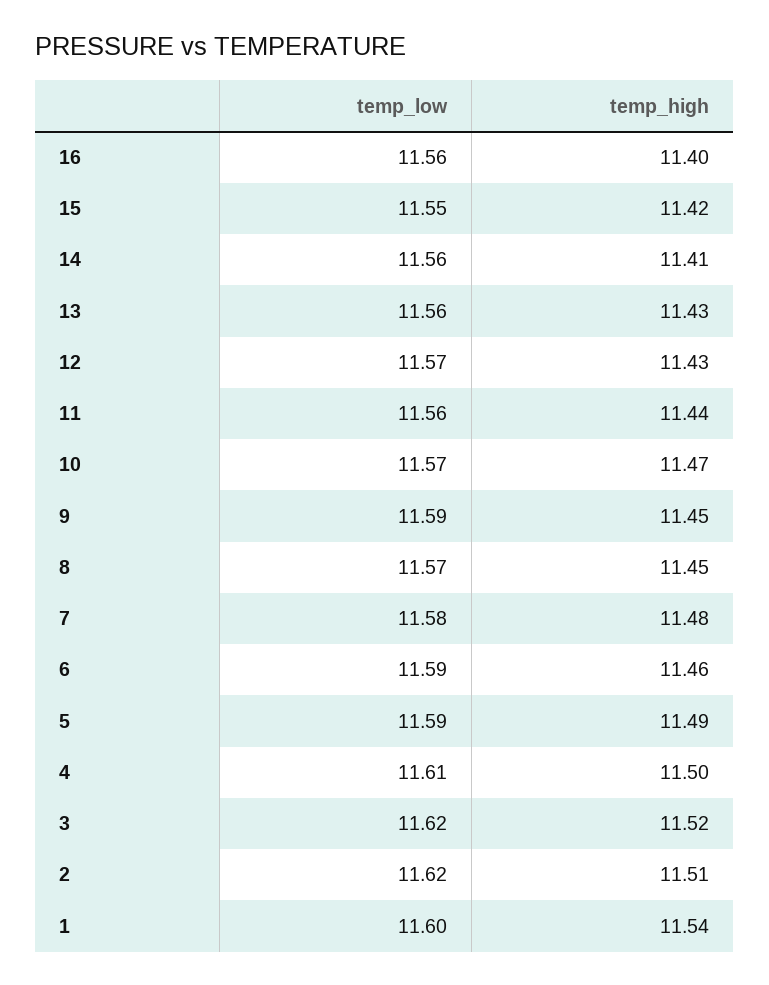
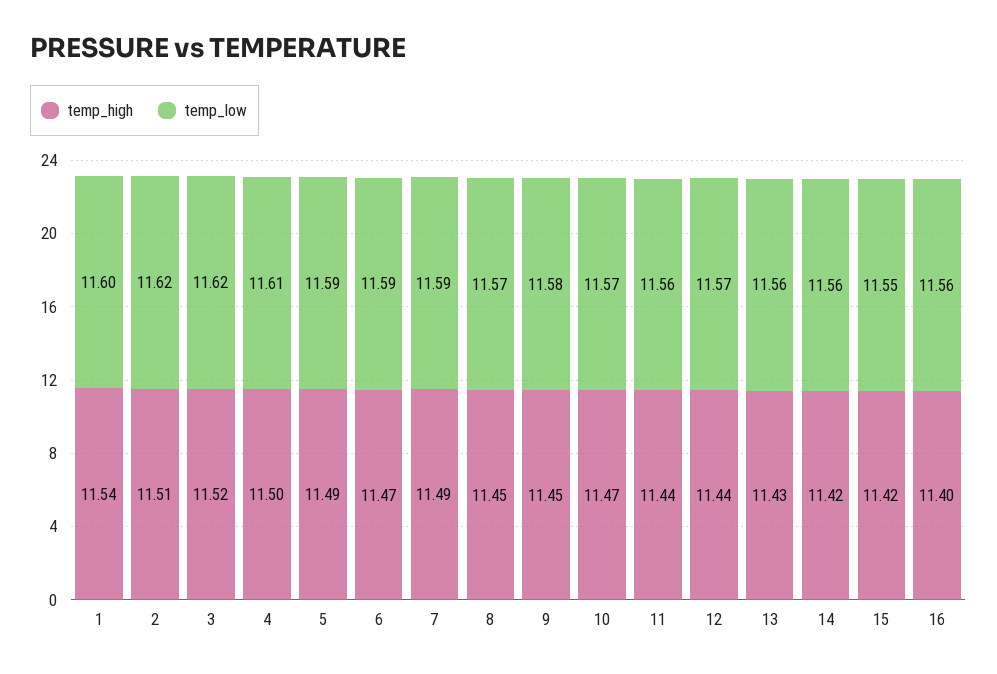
temp_high, 14: 11.41 -> 11.42
temp_high, 12: 11.43 -> 11.44
temp_low, 9: 11.59 -> 11.58
temp_low, 7: 11.58 -> 11.59
temp_high, 7: 11.48 -> 11.49
temp_high, 6: 11.46 -> 11.47

